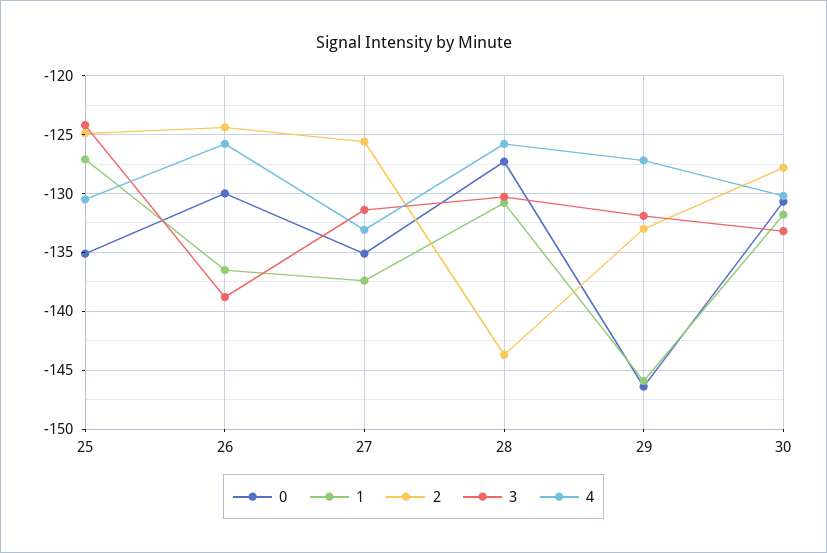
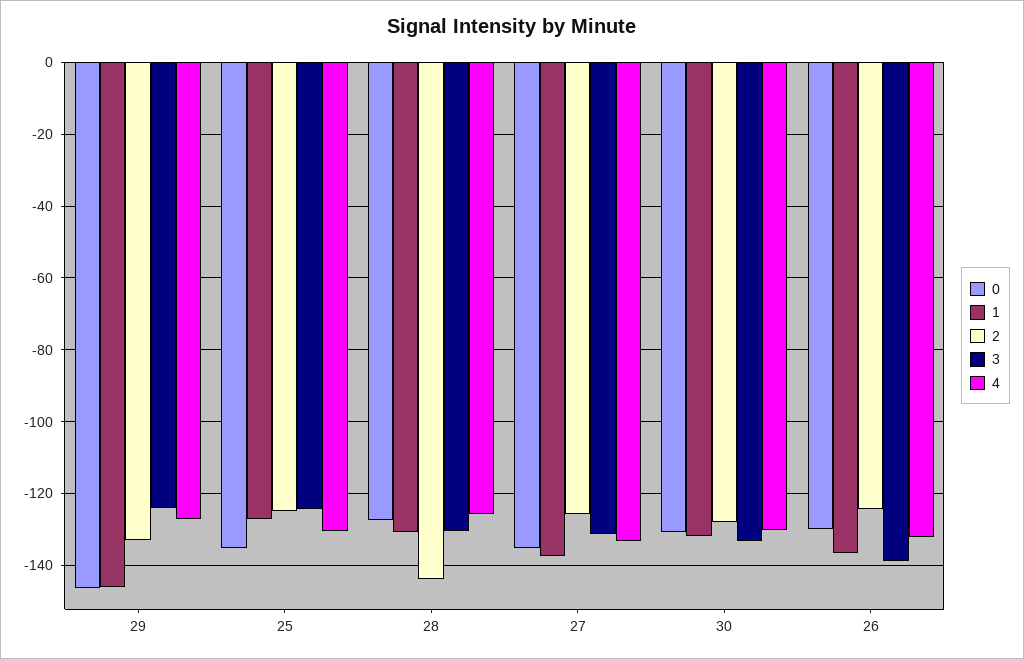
4, 26: -126 -> -132
3, 29: -132 -> -124

